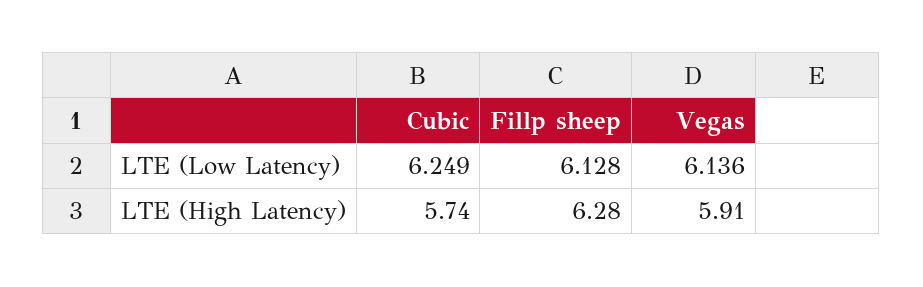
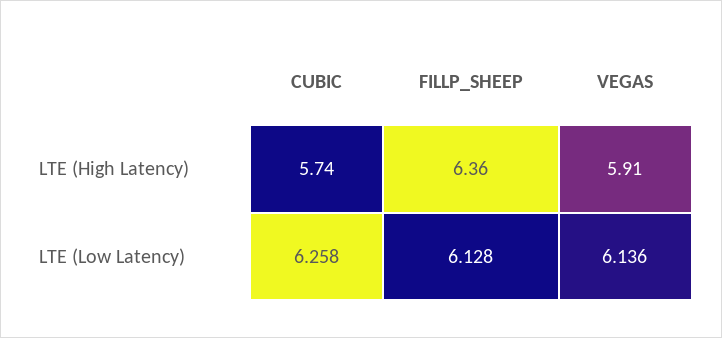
Cubic, LTE (Low Latency): 6.249 -> 6.258
Fillp sheep, LTE (High Latency): 6.28 -> 6.36

